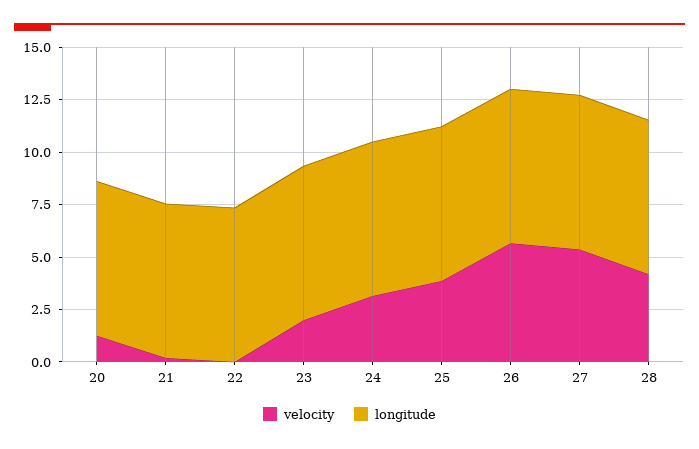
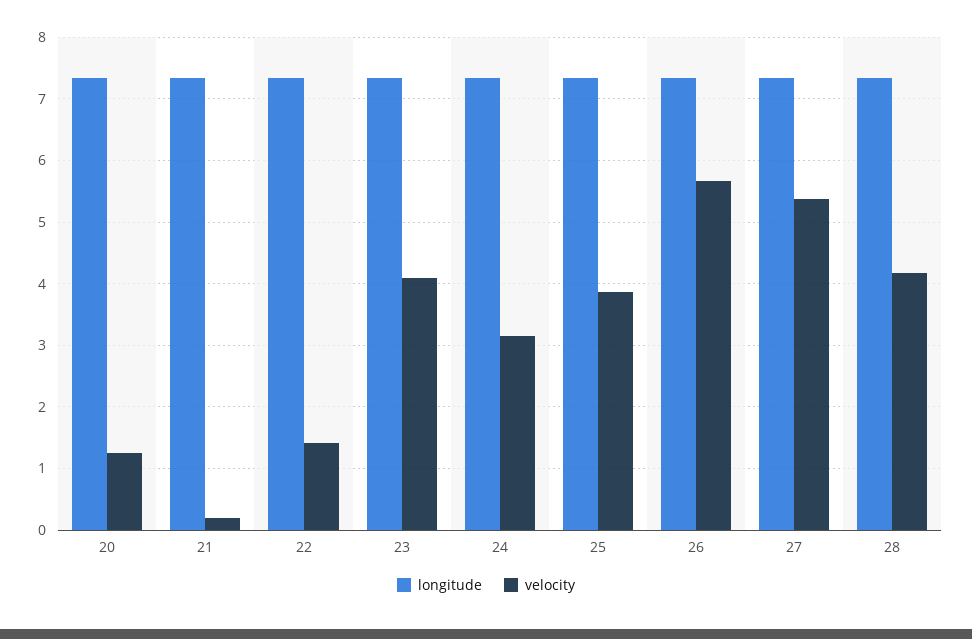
velocity, 22: 0 -> 1.4
velocity, 23: 2 -> 4.1

